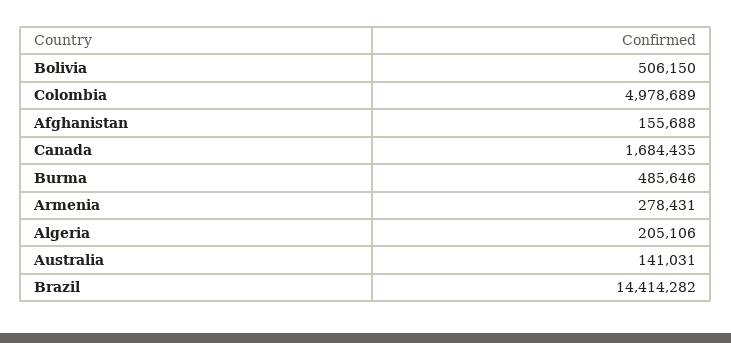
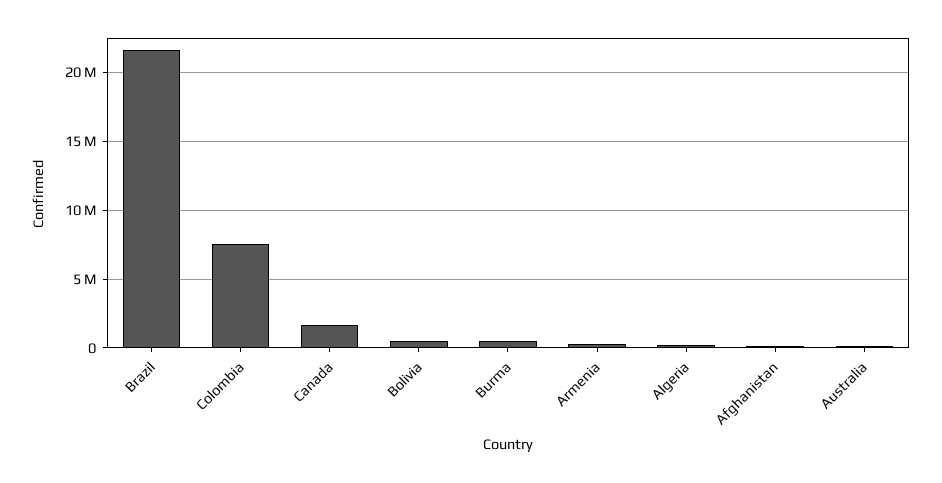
Colombia: 4978689 -> 7500000
Brazil: 14414282 -> 21500000

